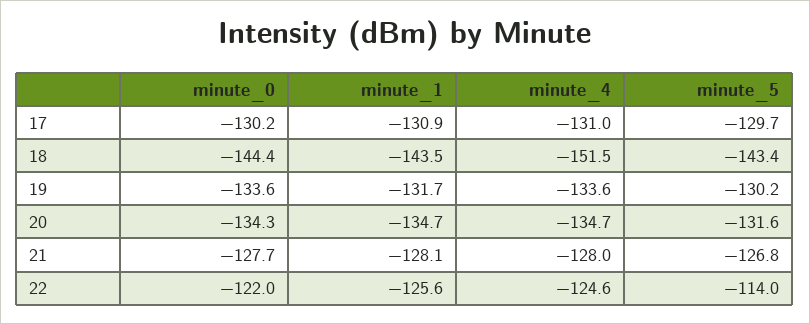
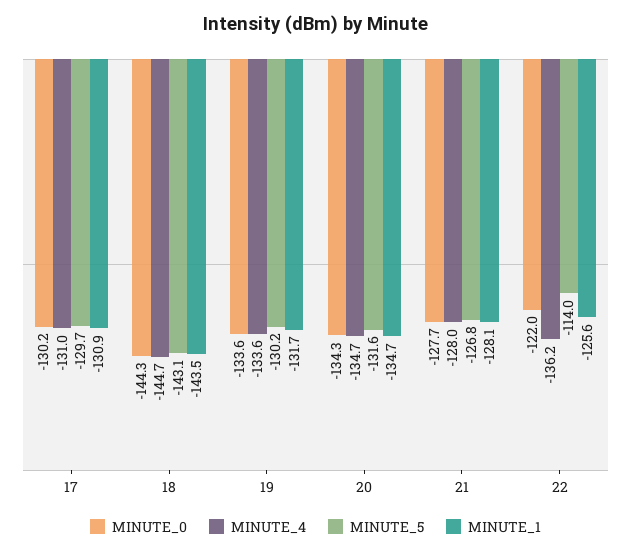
minute_0, 18: -144.4 -> -144.3
minute_4, 18: -151.5 -> -144.7
minute_5, 18: -143.4 -> -143.1
minute_4, 22: -124.6 -> -136.2

